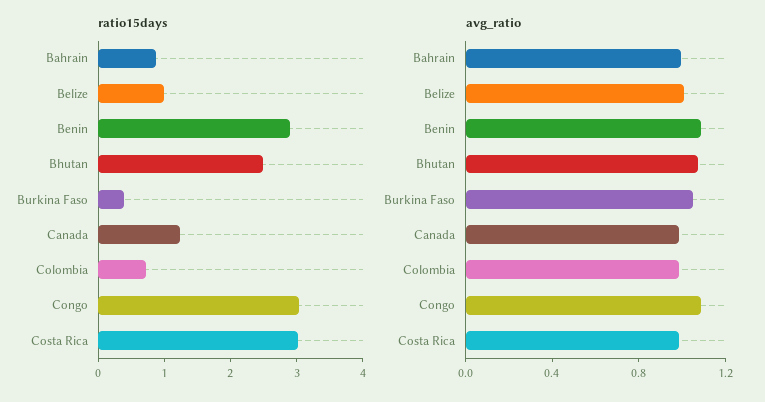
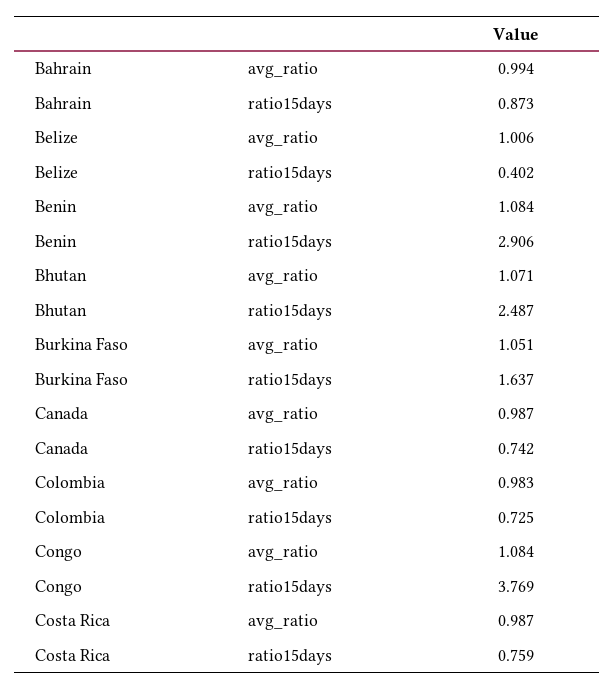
ratio15days, Belize: 1 -> 0.402
ratio15days, Burkina Faso: 0.4 -> 1.637
ratio15days, Canada: 1.2 -> 0.742
ratio15days, Congo: 3 -> 3.769
ratio15days, Costa Rica: 3 -> 0.759

